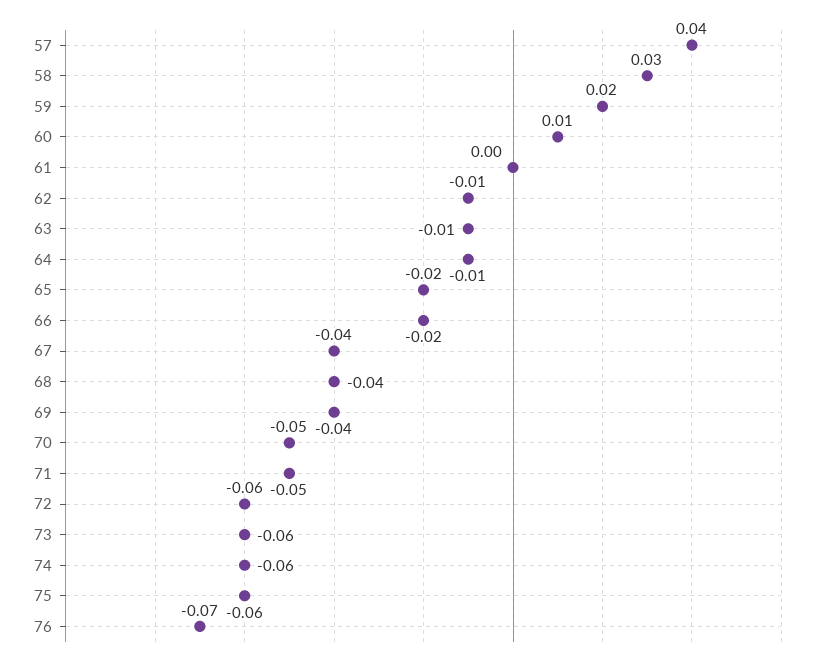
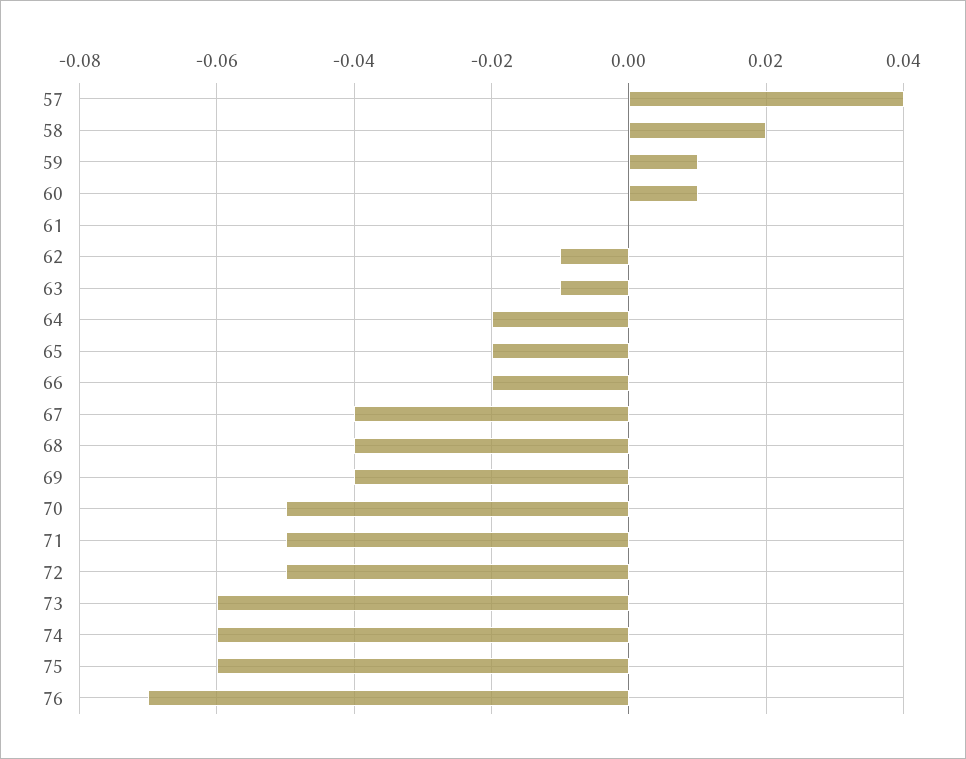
58: 0.03 -> 0.02
59: 0.02 -> 0.01
64: -0.01 -> -0.02
72: -0.06 -> -0.05

